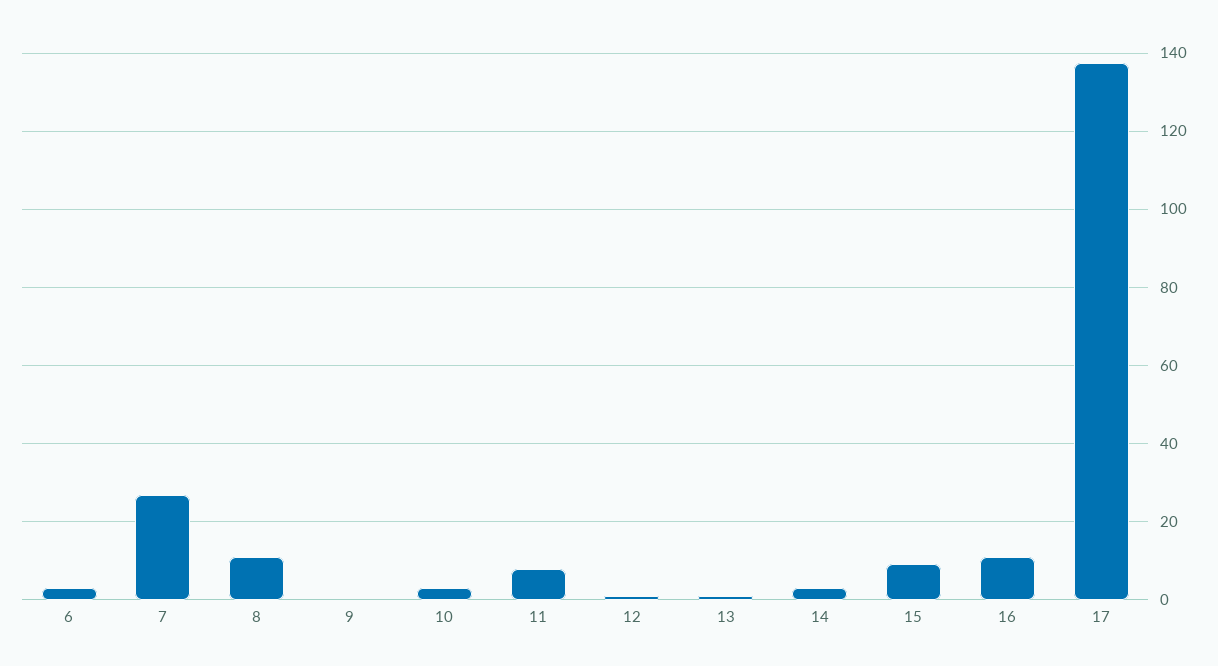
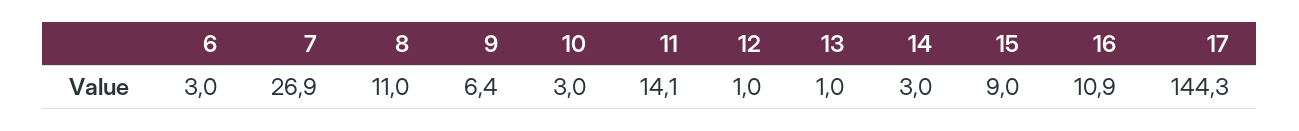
9: 0 -> 6.4
11: 8 -> 14.1
17: 138 -> 144.3

